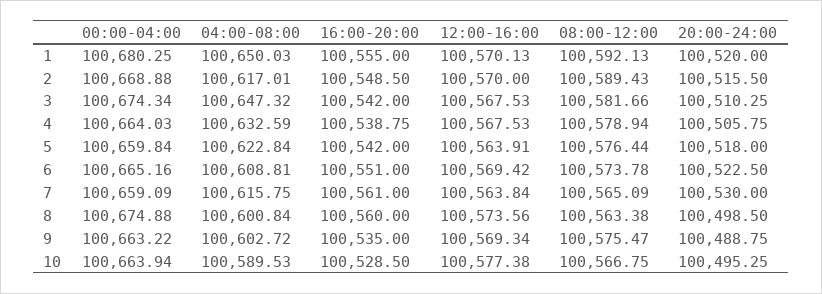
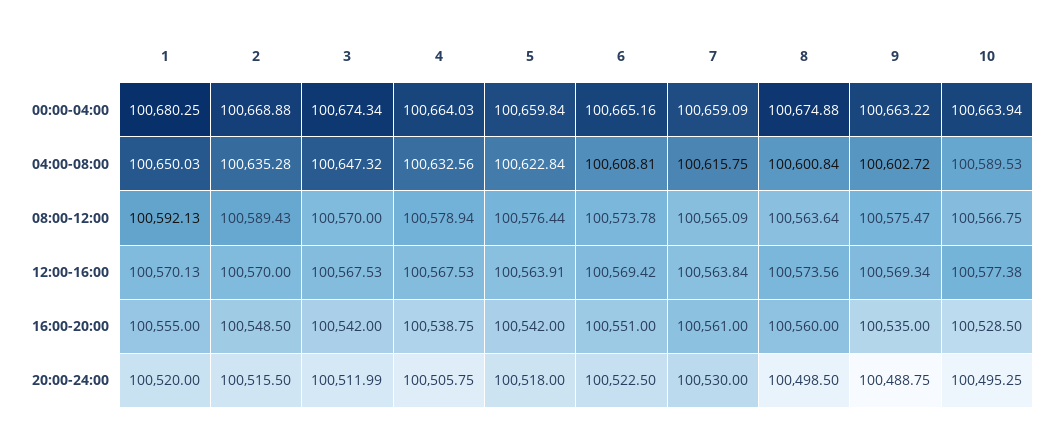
04:00-08:00, 2: 100617.01 -> 100635.28
08:00-12:00, 3: 100581.66 -> 100570
20:00-24:00, 3: 100510.25 -> 100511.99
04:00-08:00, 4: 100632.59 -> 100632.56
08:00-12:00, 8: 100563.38 -> 100563.64

